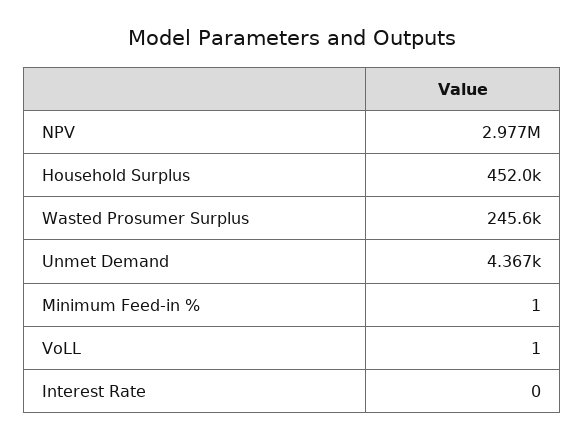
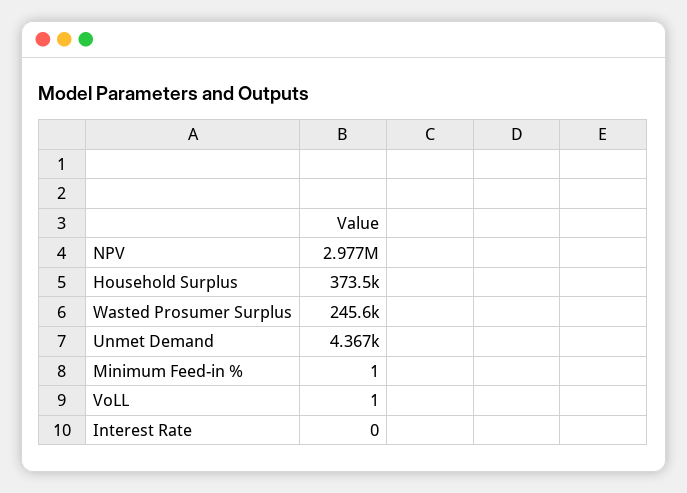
Household Surplus: 452000 -> 373500

